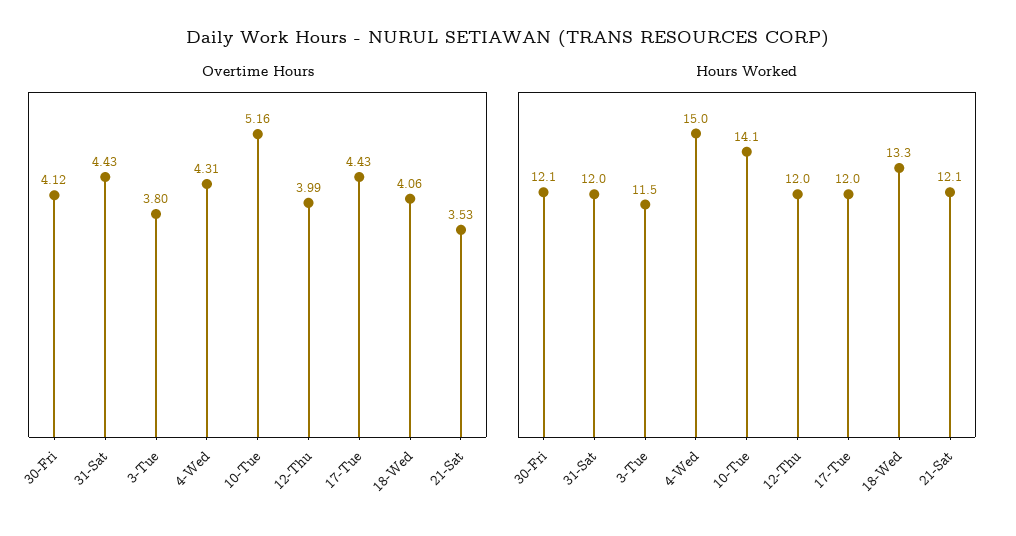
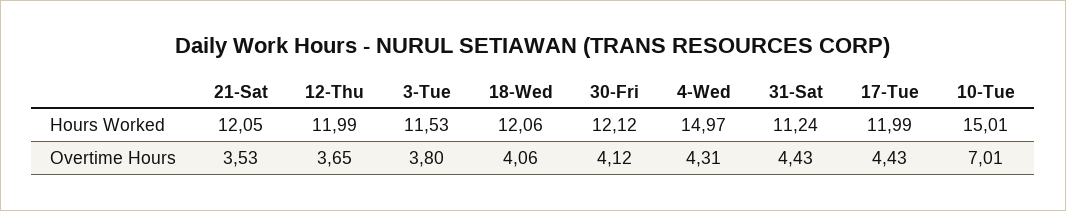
Overtime Hours, 10-Tue: 5.16 -> 7.01
Overtime Hours, 12-Thu: 3.99 -> 3.65
Hours Worked, 31-Sat: 12 -> 11.24
Hours Worked, 10-Tue: 14.1 -> 15.01
Hours Worked, 18-Wed: 13.3 -> 12.06

